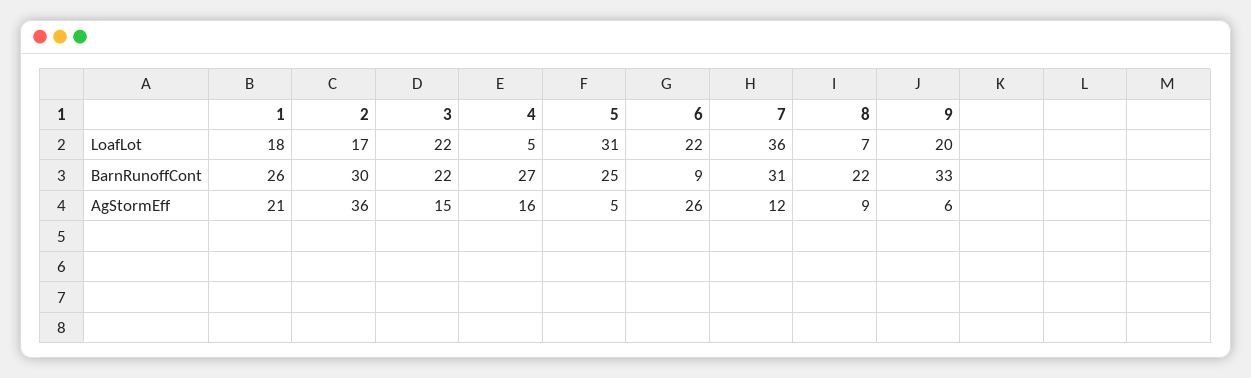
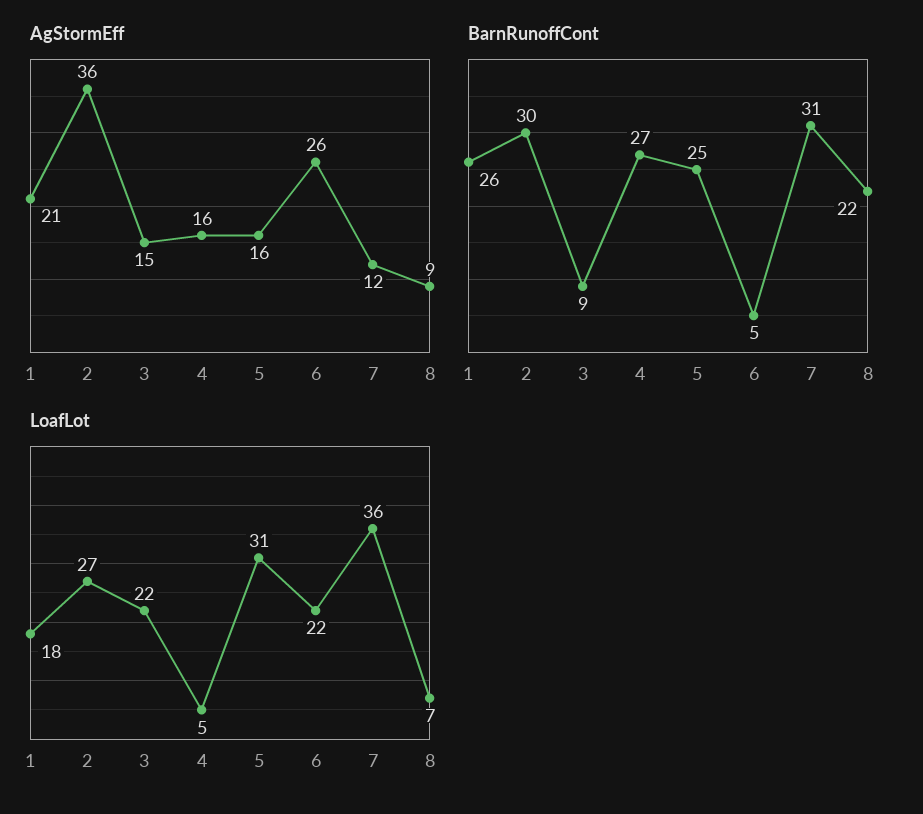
LoafLot, 2: 17 -> 27
LoafLot, 9: 20 -> none
BarnRunoffCont, 3: 22 -> 9
BarnRunoffCont, 6: 9 -> 5
BarnRunoffCont, 9: 33 -> none
AgStormEff, 5: 5 -> 16
AgStormEff, 9: 6 -> none

